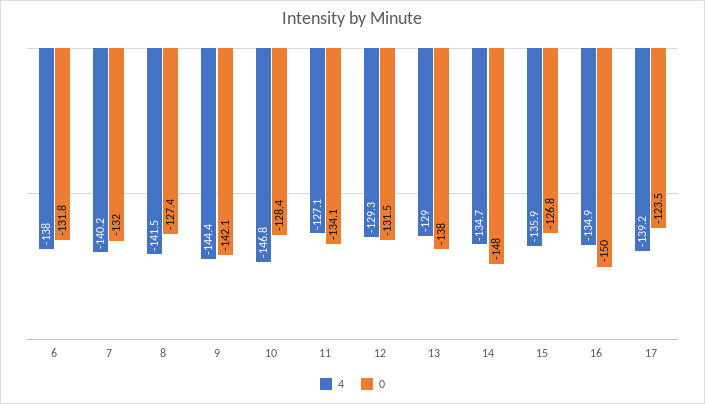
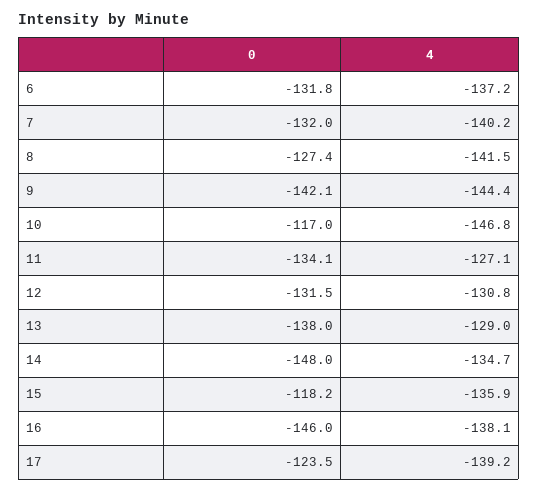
4, 6: -138 -> -137.2
0, 10: -128.4 -> -117
4, 12: -129.3 -> -130.8
0, 15: -126.8 -> -118.2
4, 16: -134.9 -> -138.1
0, 16: -150 -> -146

